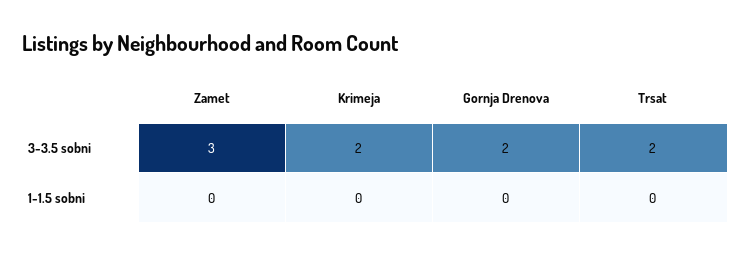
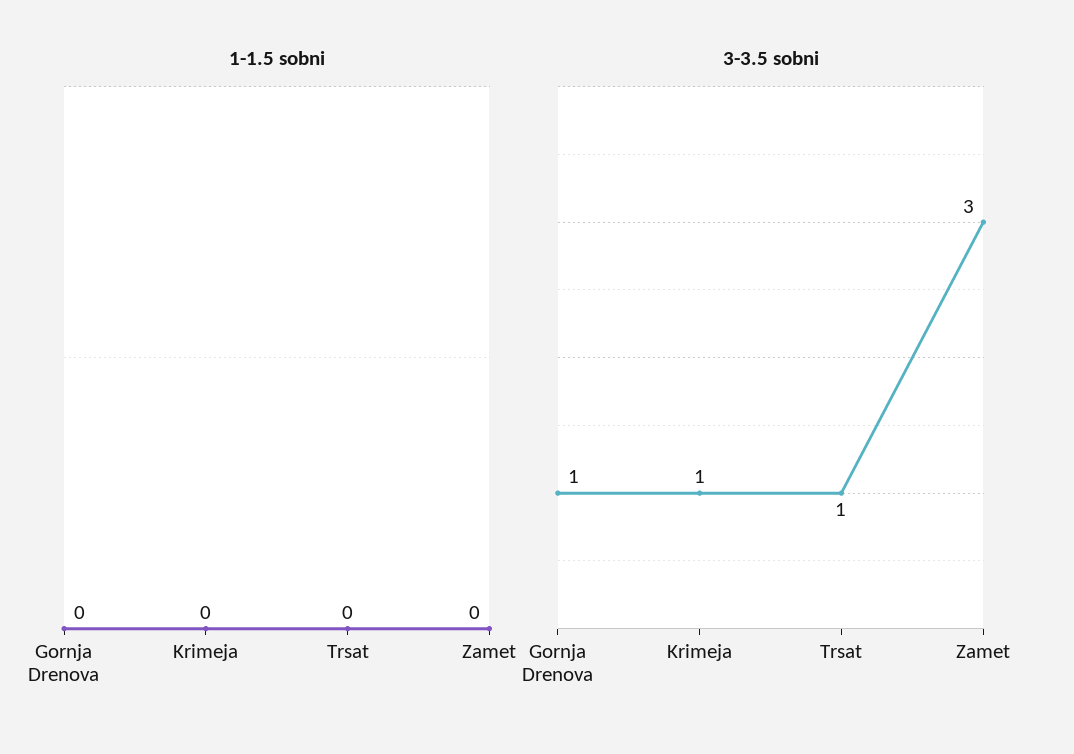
3-3.5 sobni, Krimeja: 2 -> 1
3-3.5 sobni, Gornja Drenova: 2 -> 1
3-3.5 sobni, Trsat: 2 -> 1

